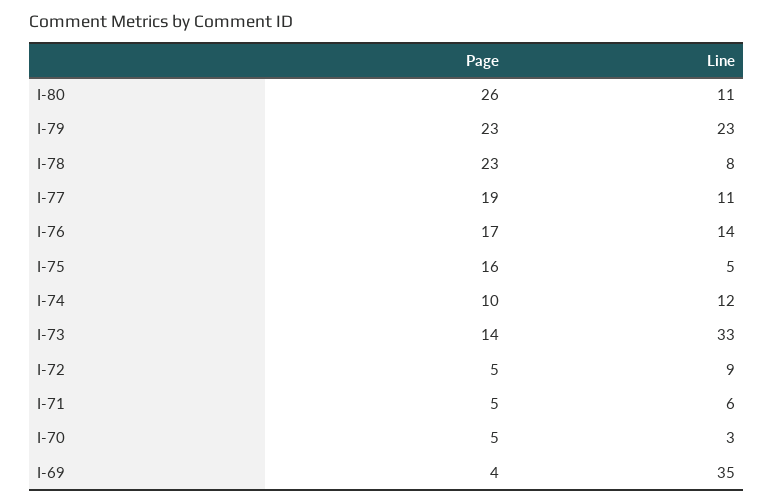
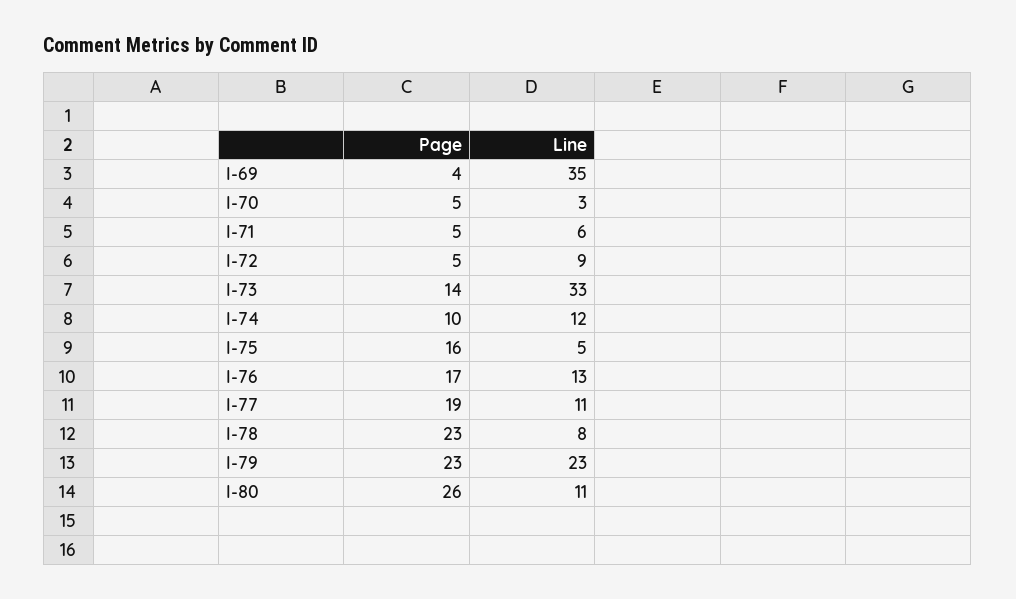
Line, I-76: 14 -> 13

